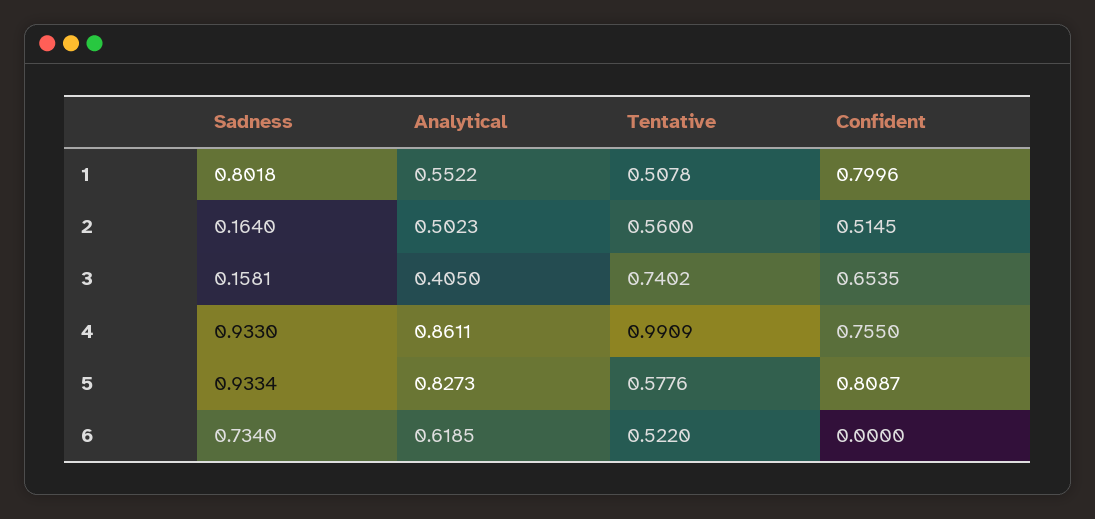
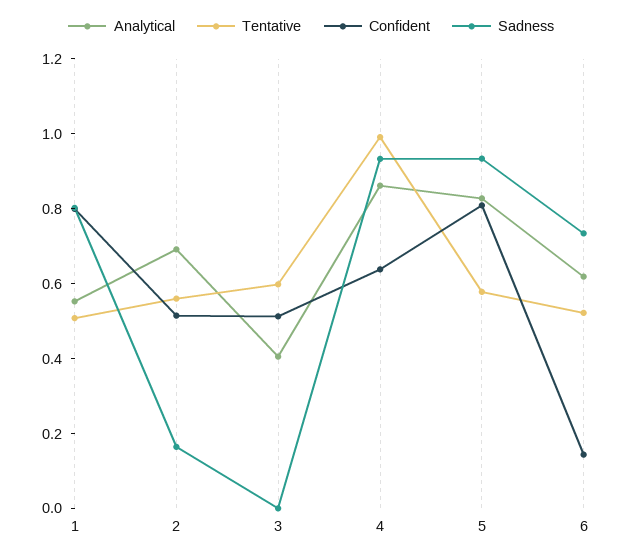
Analytical, 2: 0.5023 -> 0.7
Sadness, 3: 0.1581 -> 0
Tentative, 3: 0.7402 -> 0.6
Confident, 3: 0.6535 -> 0.5
Confident, 4: 0.755 -> 0.65
Confident, 6: 0 -> 0.15

